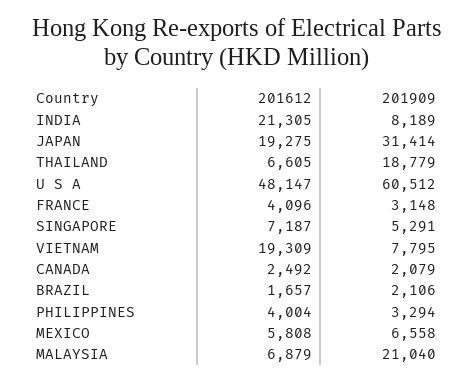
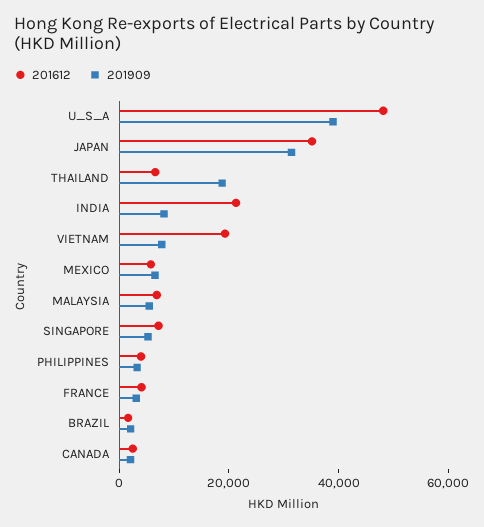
201612, JAPAN: 19275 -> 35000
201909, U S A: 60512 -> 40000
201909, MALAYSIA: 21040 -> 5000

